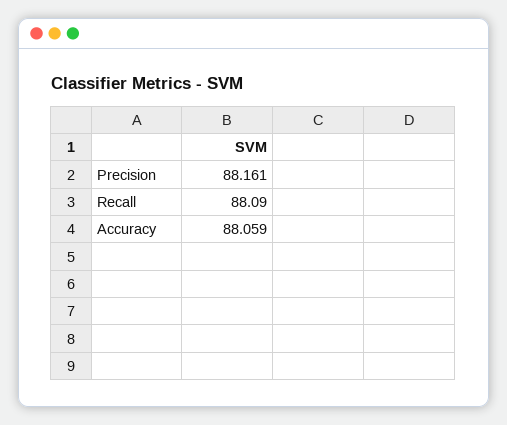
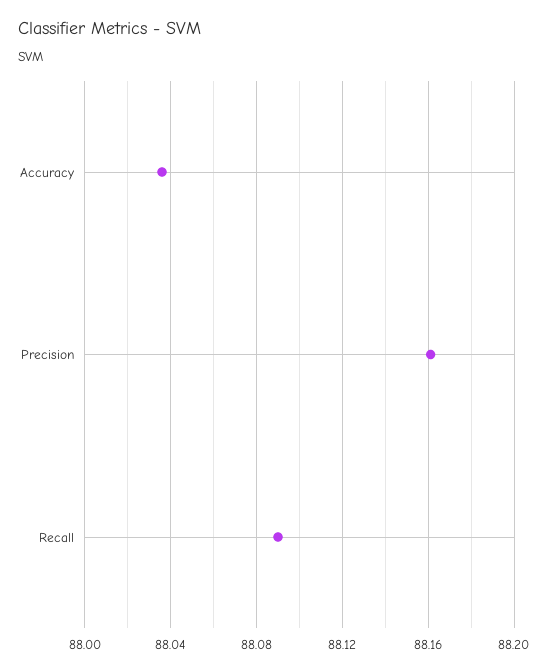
Accuracy: 88.059 -> 88.035

